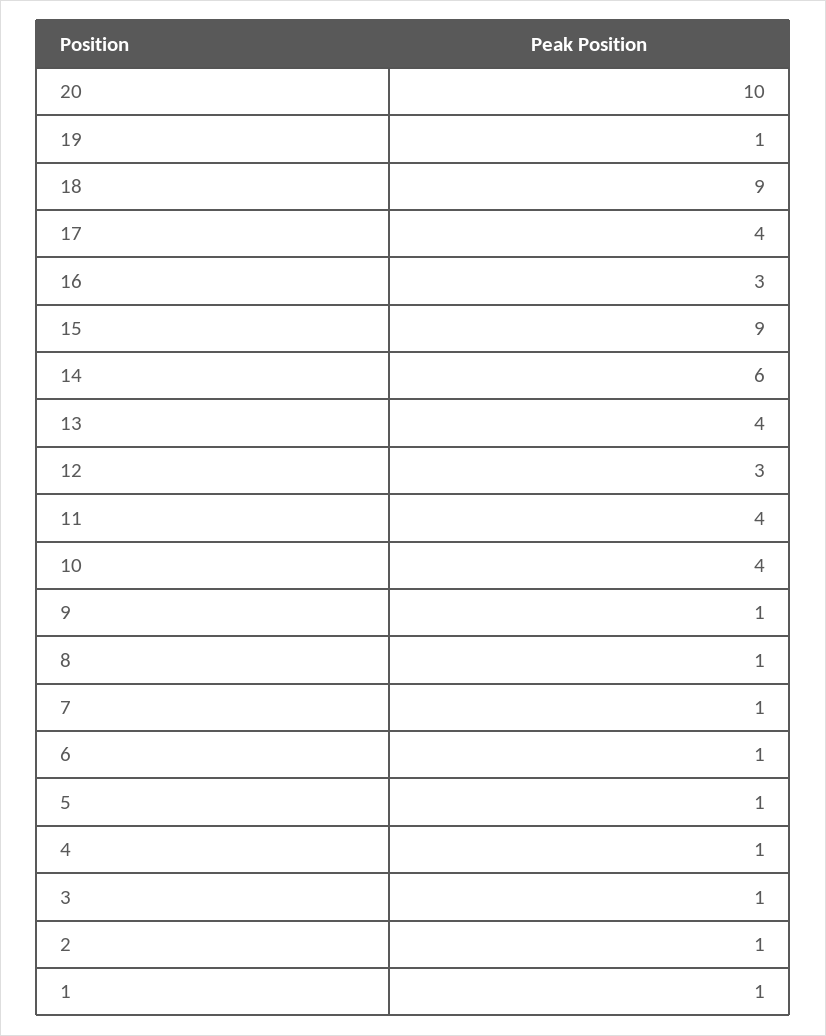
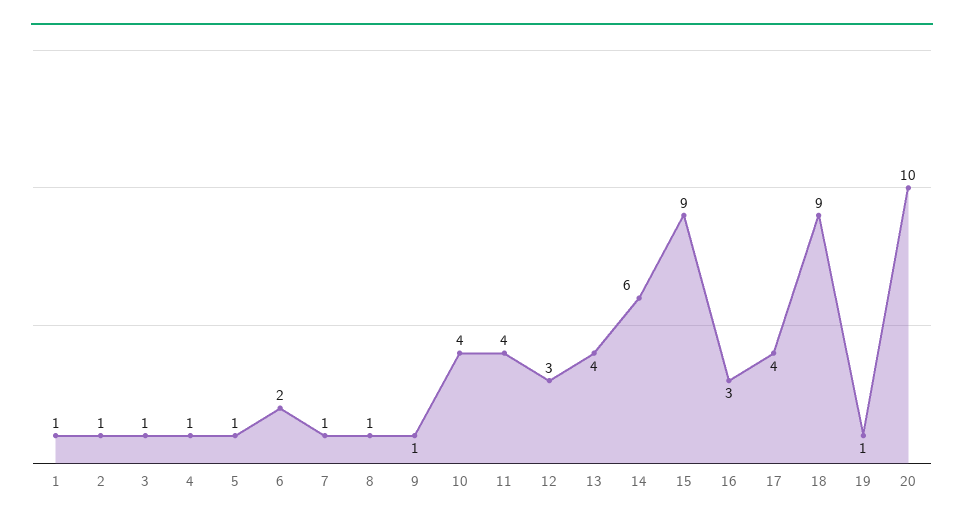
6: 1 -> 2

